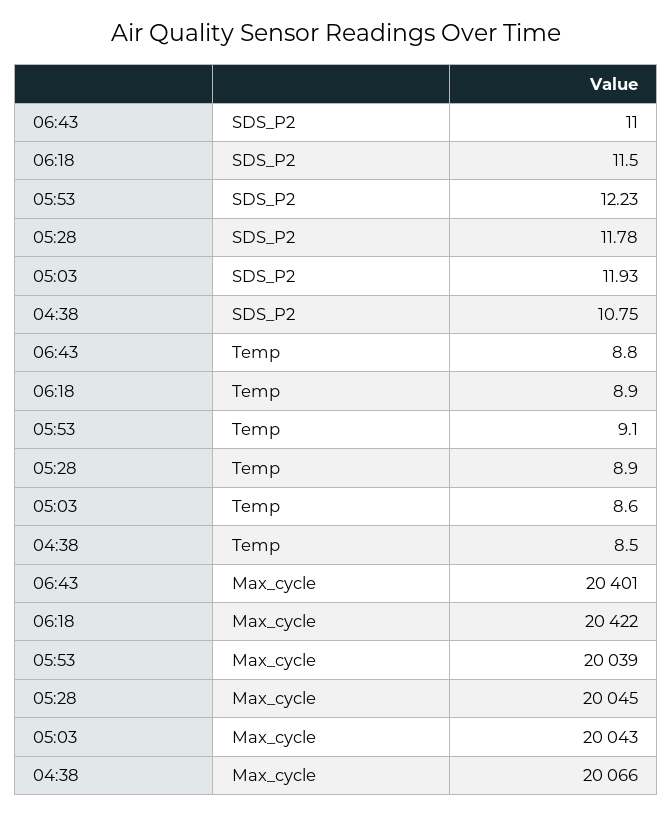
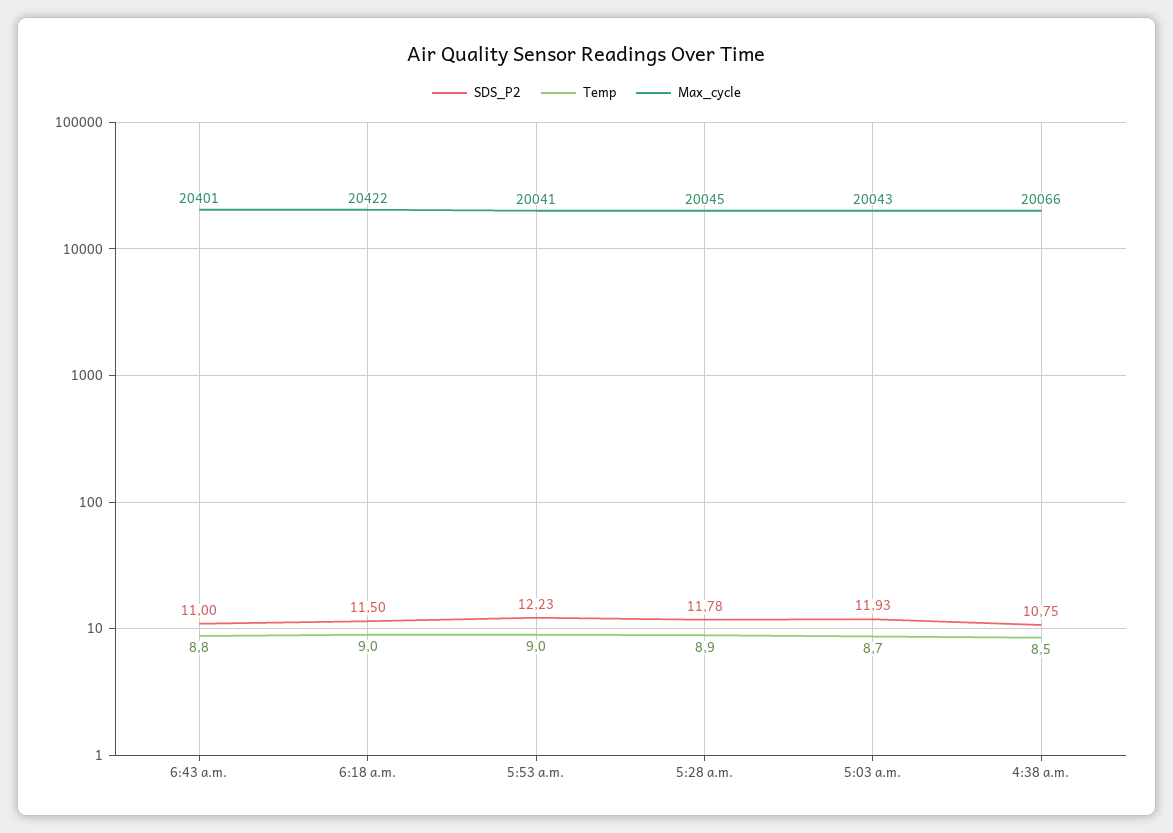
Temp, 06:18: 8.9 -> 9
Temp, 05:53: 9.1 -> 9
Temp, 05:03: 8.6 -> 8.7
Max_cycle, 05:53: 20039 -> 20041

